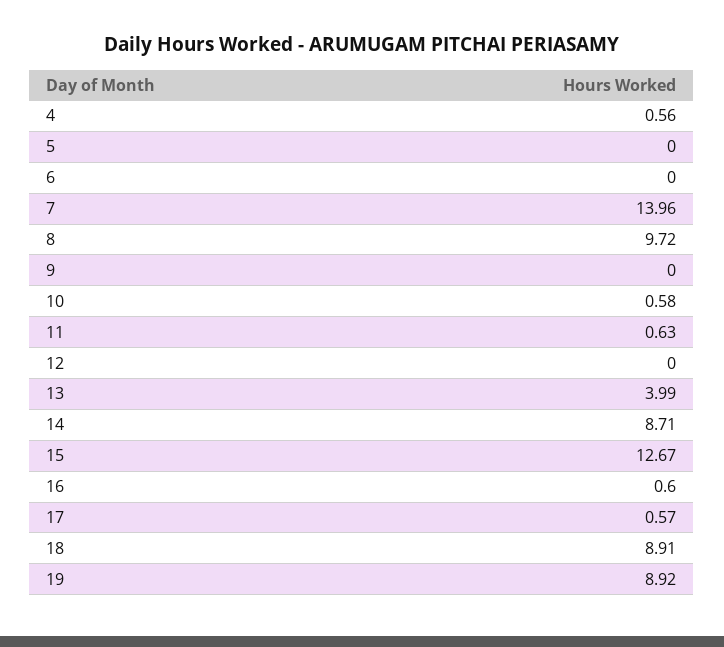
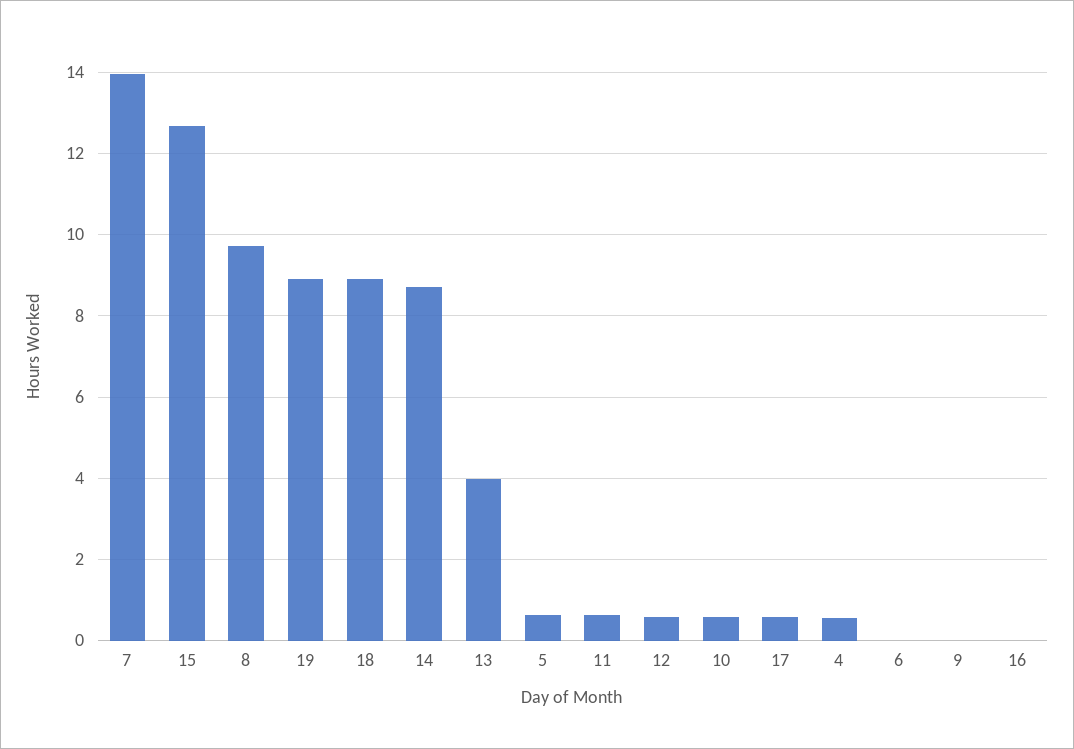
5: 0 -> 0.6
12: 0 -> 0.6
16: 0.6 -> 0

